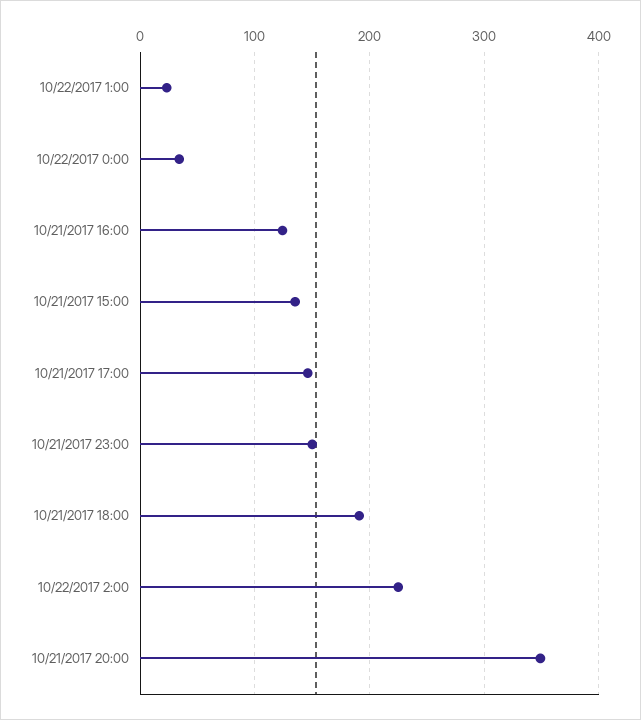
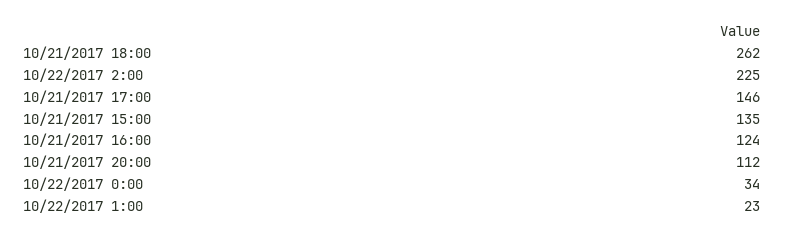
10/21/2017 23:00: 150 -> none
10/21/2017 18:00: 190 -> 262
10/21/2017 20:00: 350 -> 112

